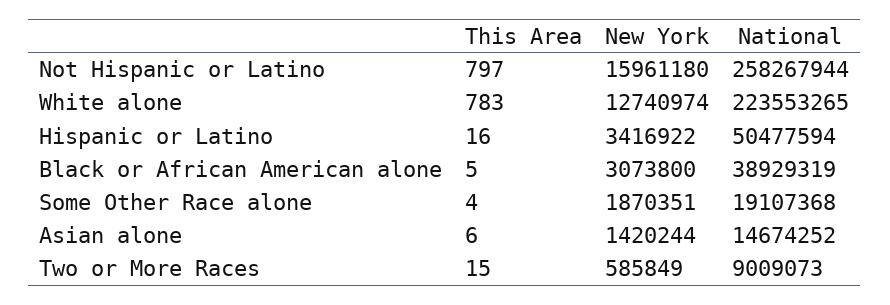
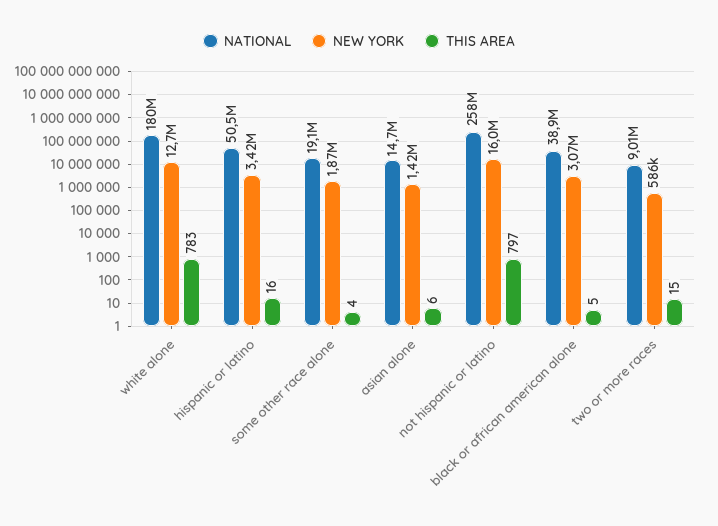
National, White alone: 223553265 -> 180000000

